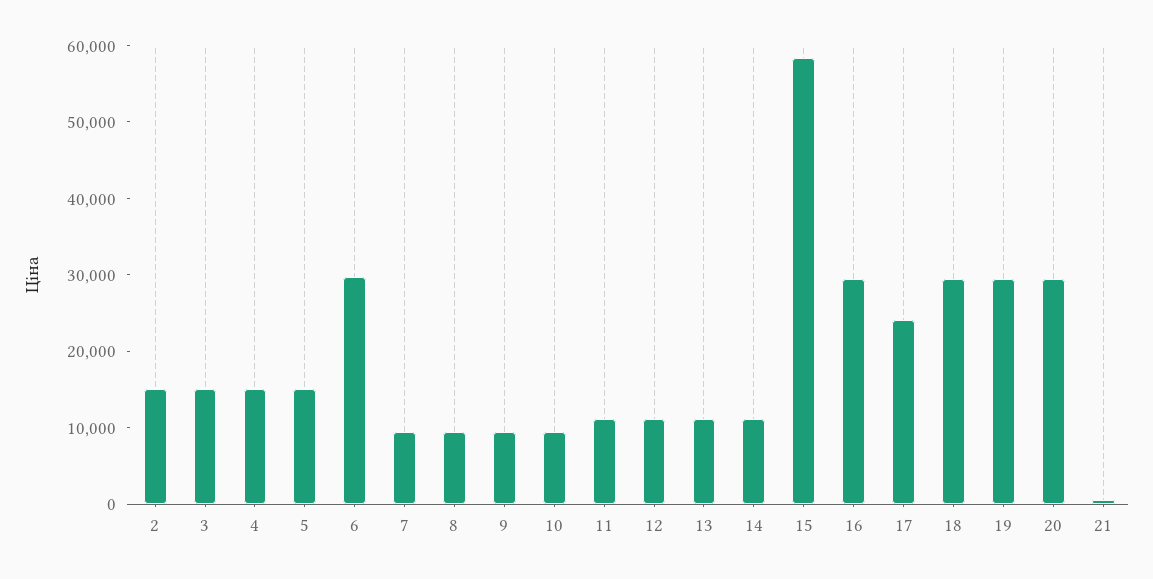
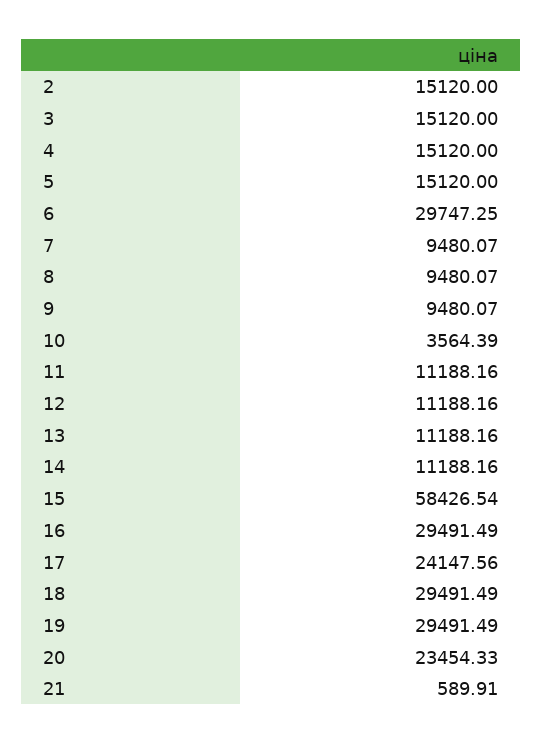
10: 10000 -> 3564.39
20: 30000 -> 23454.33

